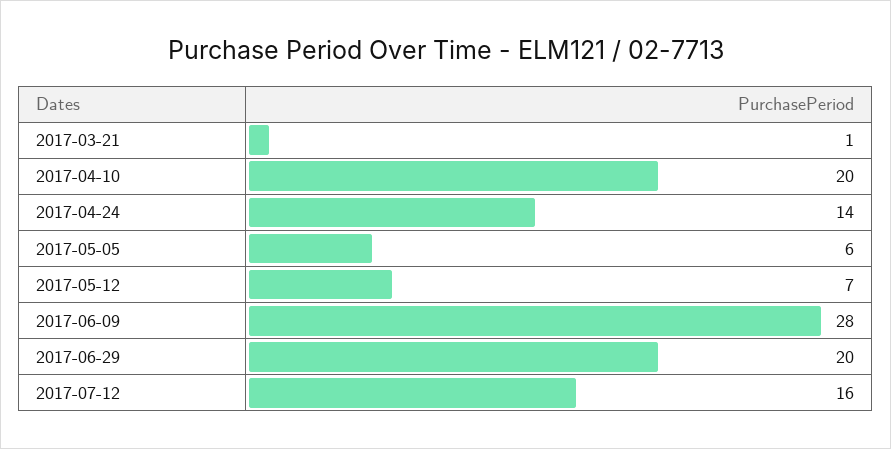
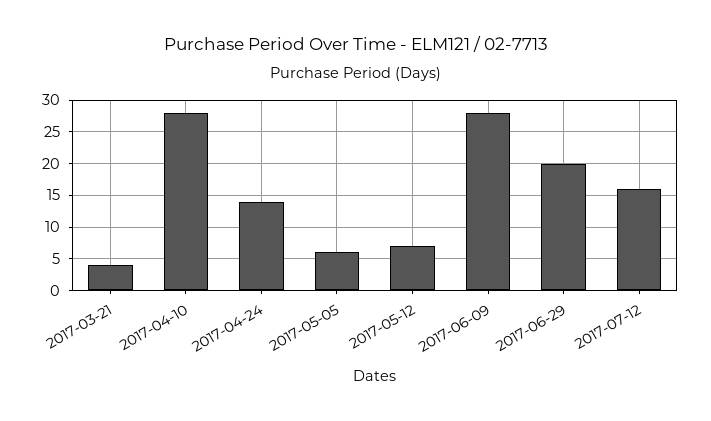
2017-03-21: 1 -> 4
2017-04-10: 20 -> 28

